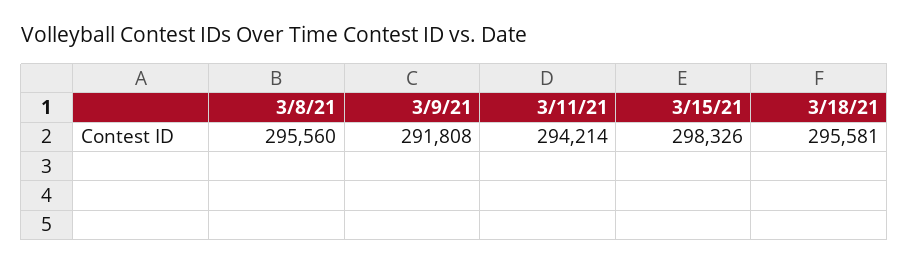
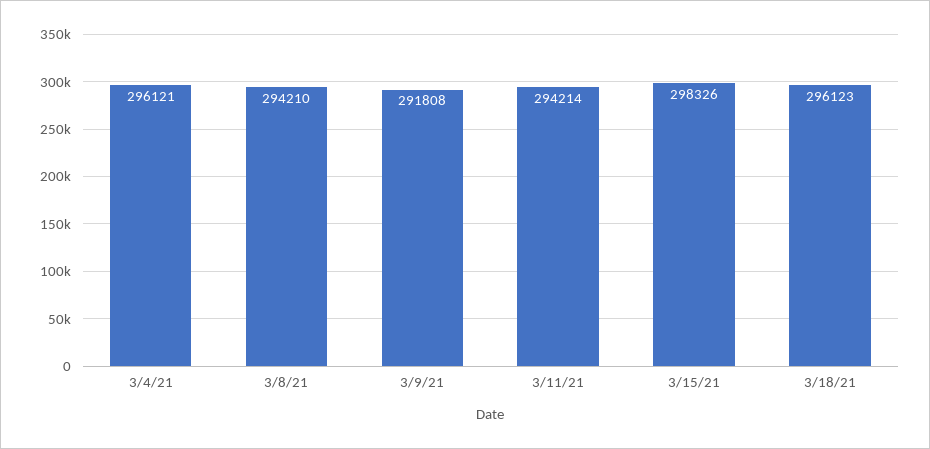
3/8/21: 295560 -> 294210
3/18/21: 295581 -> 296123
3/4/21: none -> 296121

